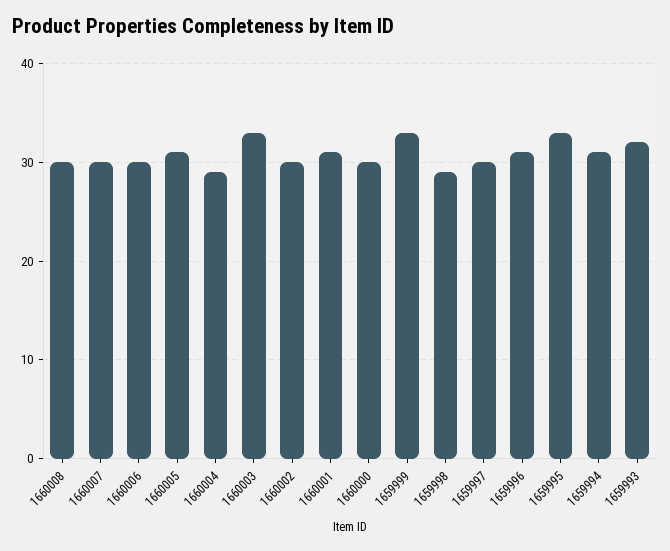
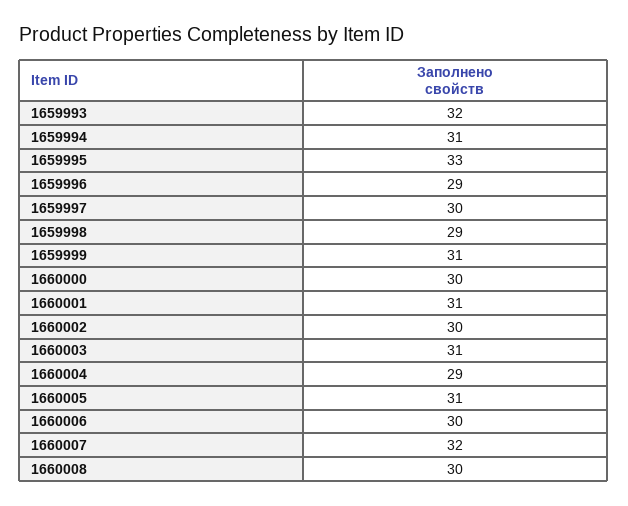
1660007: 30 -> 32
1660003: 33 -> 31
1659999: 33 -> 31
1659996: 31 -> 29

